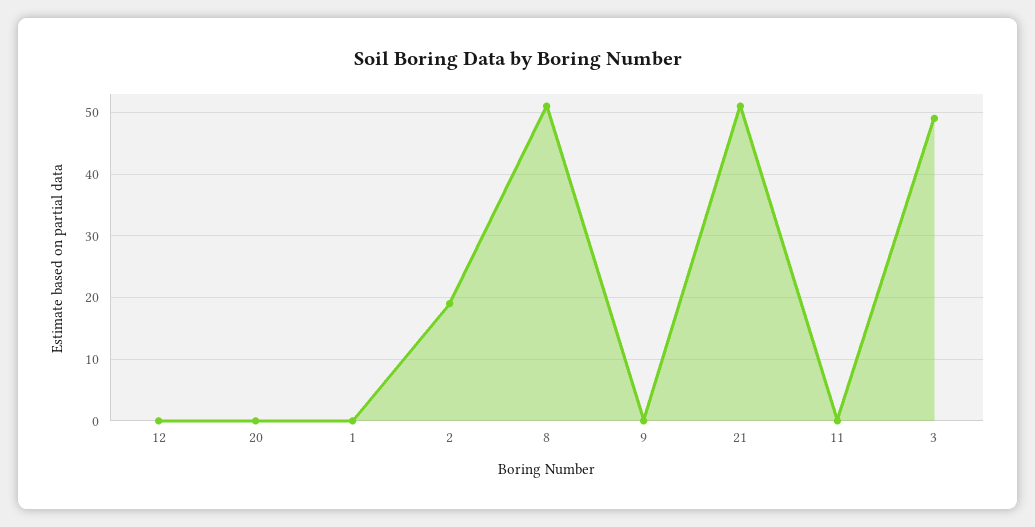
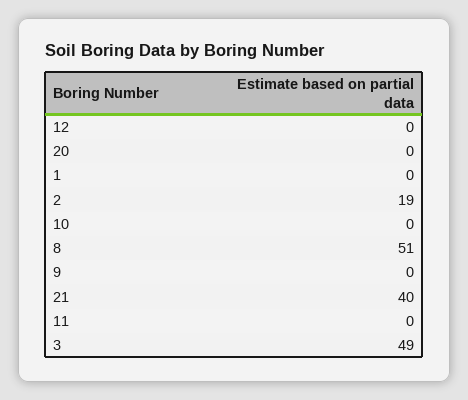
21: 51 -> 40
10: none -> 0

